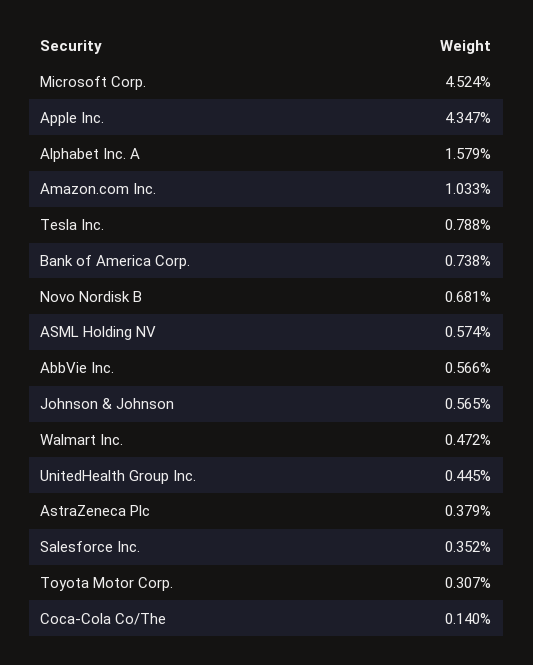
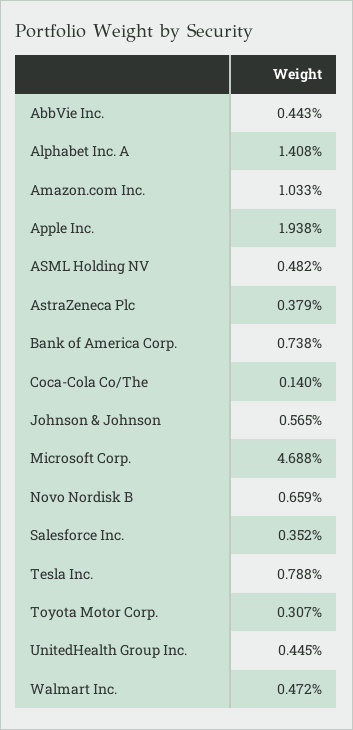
Microsoft Corp.: 4.524 -> 4.688
Apple Inc.: 4.347 -> 1.938
Alphabet Inc. A: 1.579 -> 1.408
Novo Nordisk B: 0.681 -> 0.659
ASML Holding NV: 0.574 -> 0.482
AbbVie Inc.: 0.566 -> 0.443

